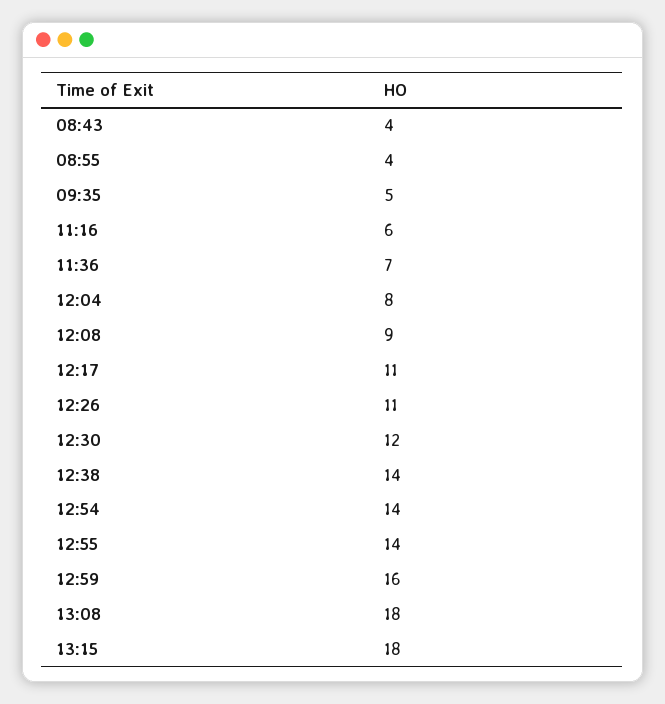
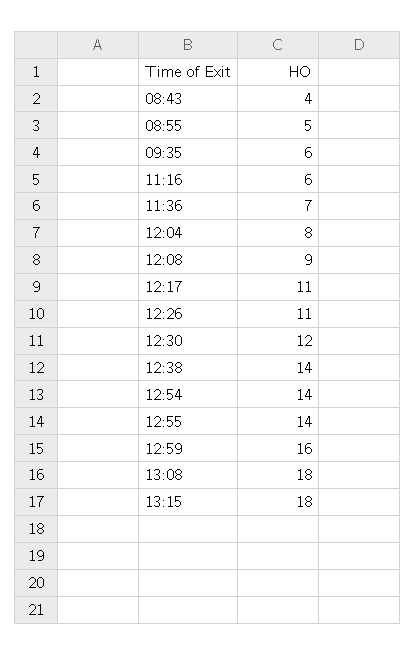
08:55: 4 -> 5
09:35: 5 -> 6

